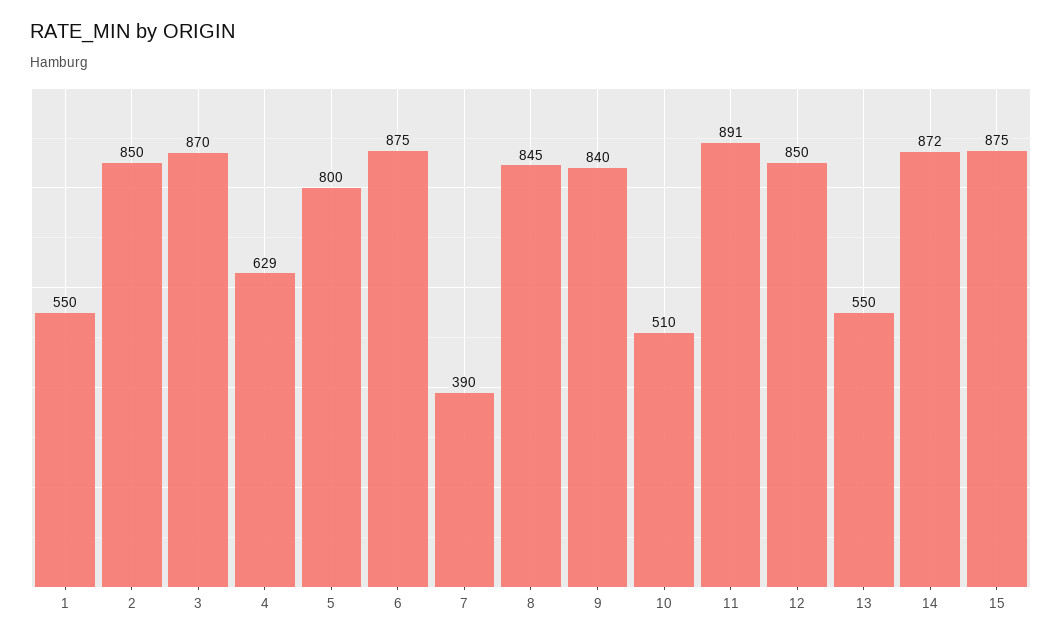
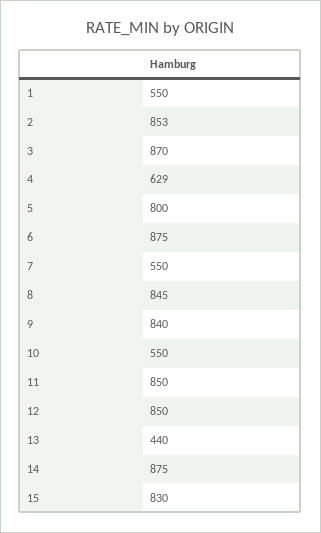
2: 850 -> 853
7: 390 -> 550
10: 510 -> 550
11: 891 -> 850
13: 550 -> 440
14: 872 -> 875
15: 875 -> 830

